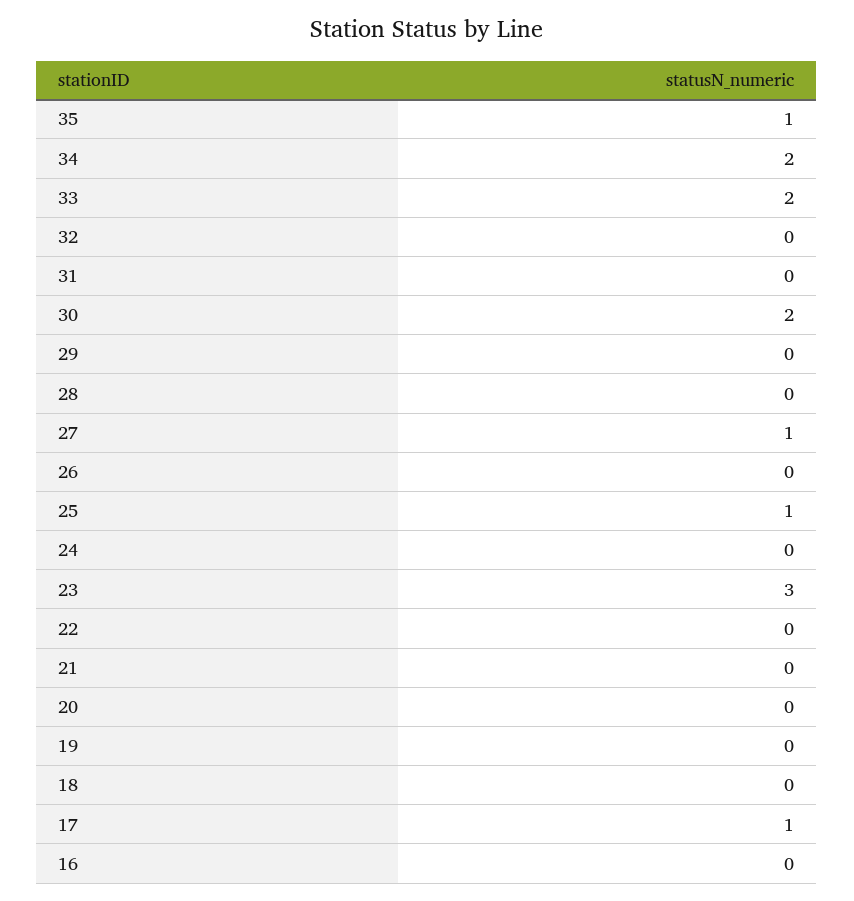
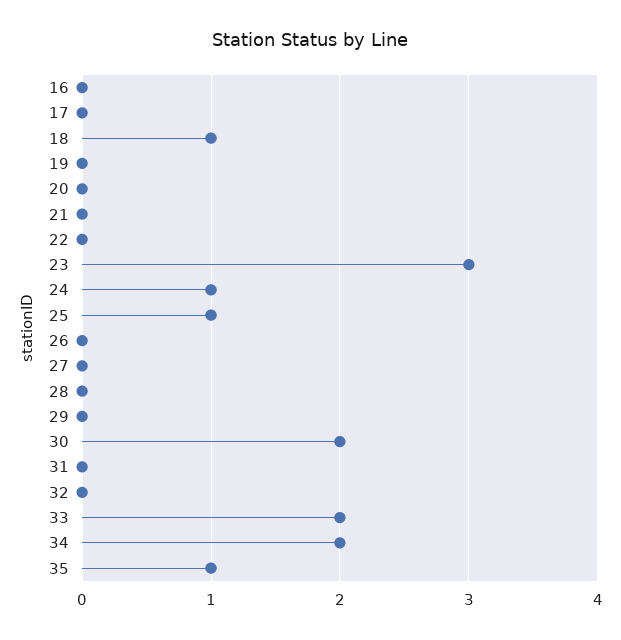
27: 1 -> 0
24: 0 -> 1
18: 0 -> 1
17: 1 -> 0

